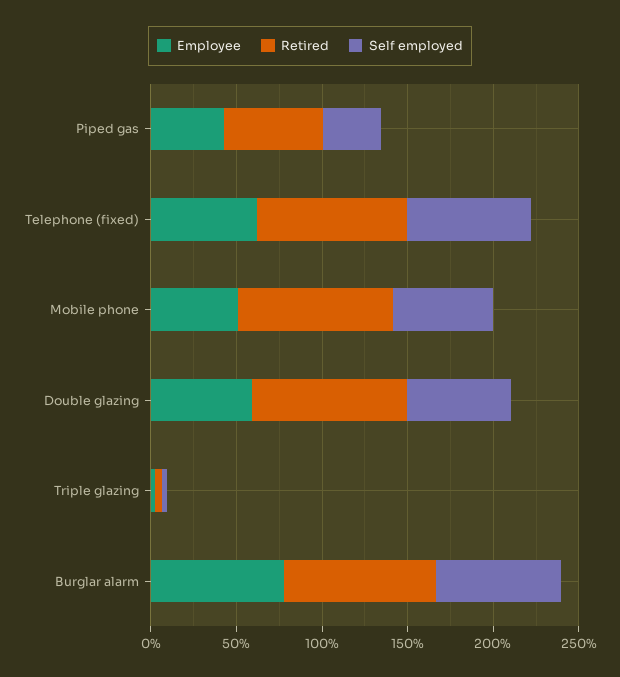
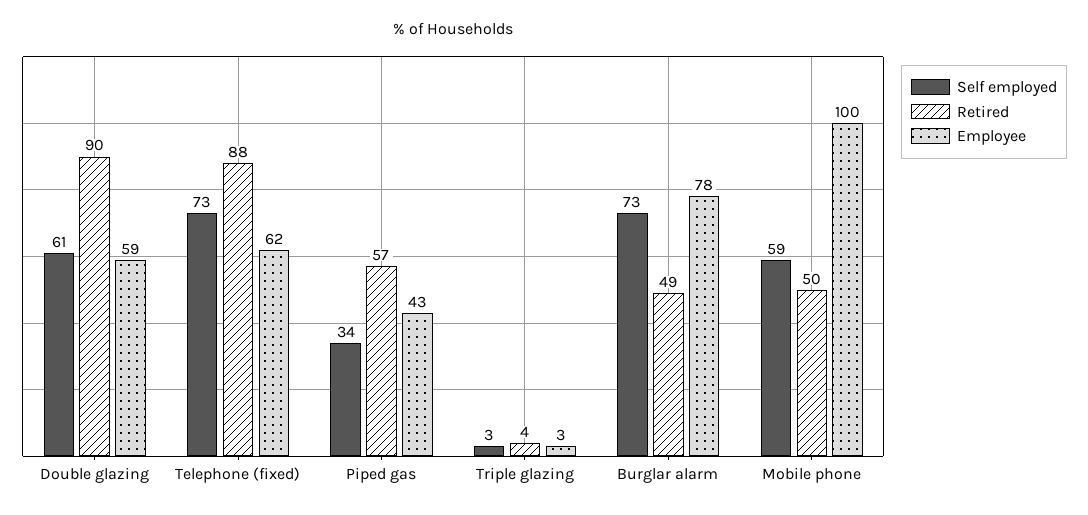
Employee, Mobile phone: 50 -> 100
Retired, Mobile phone: 90 -> 50
Retired, Burglar alarm: 90 -> 49

